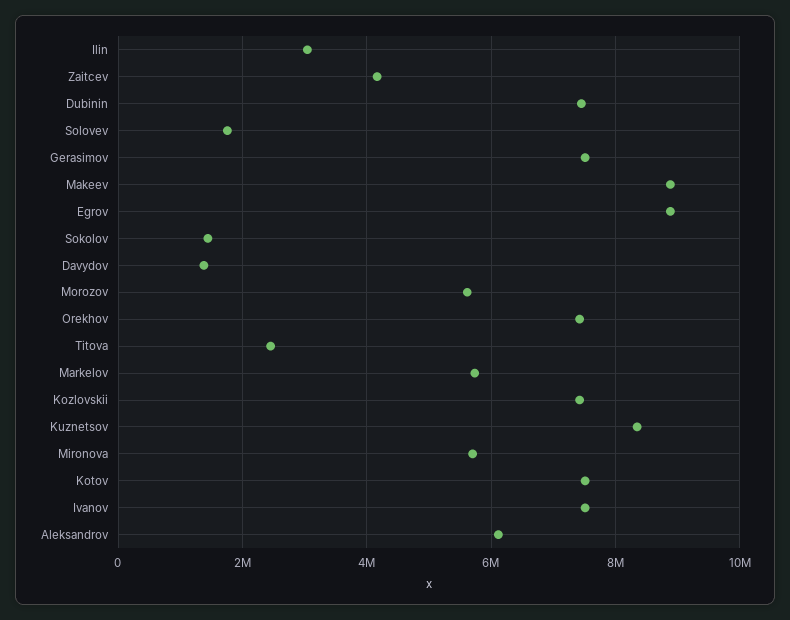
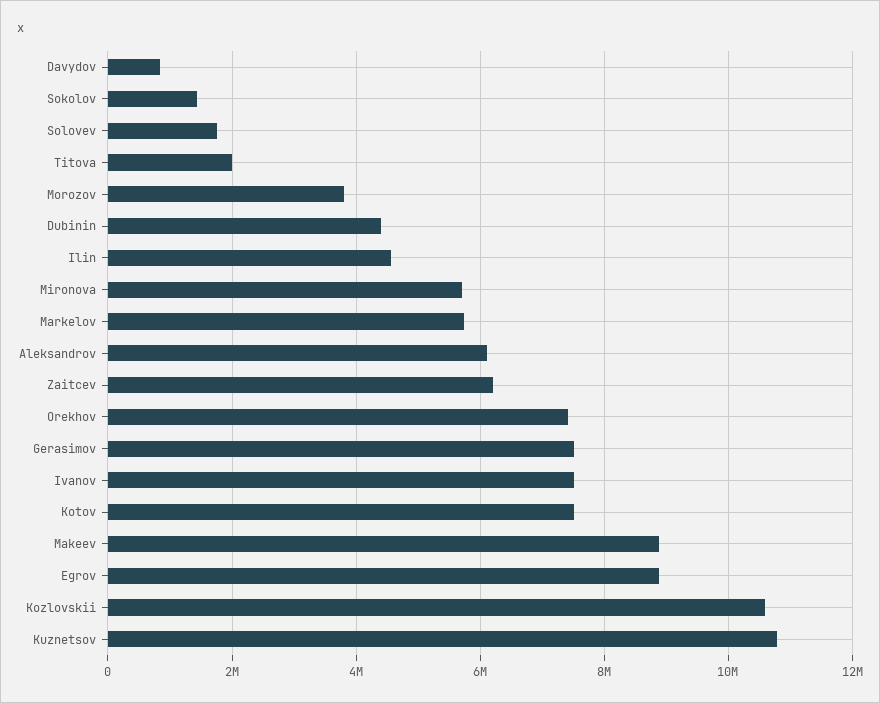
Ilin: 3000000 -> 4600000
Zaitcev: 4200000 -> 6200000
Dubinin: 7400000 -> 4400000
Davydov: 1400000 -> 800000
Morozov: 5600000 -> 3800000
Titova: 2400000 -> 2000000
Kozlovskii: 7400000 -> 10600000
Kuznetsov: 8400000 -> 10800000

